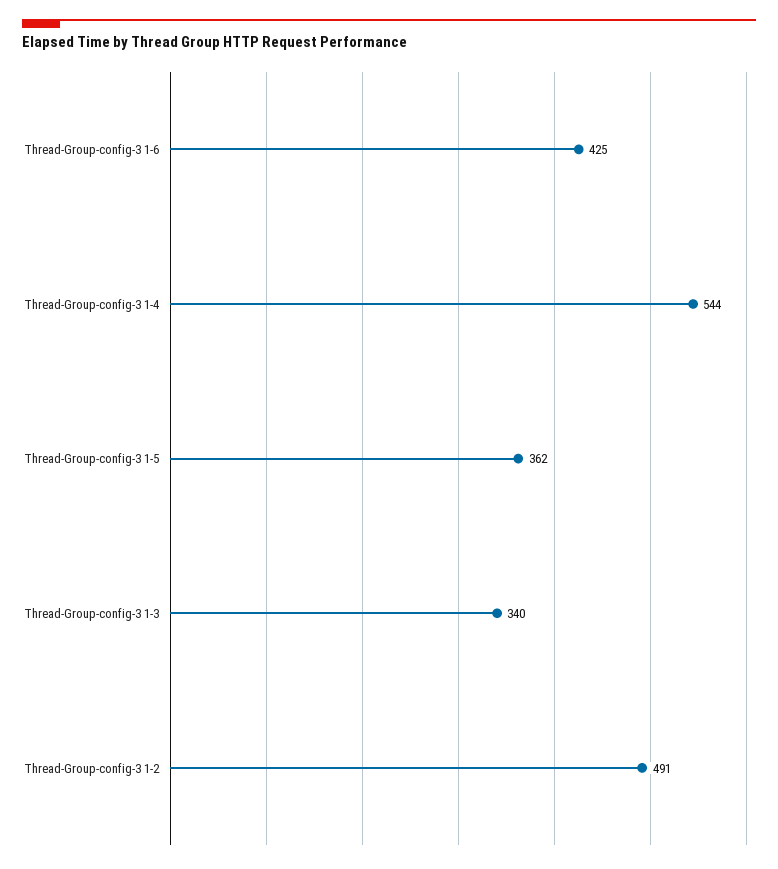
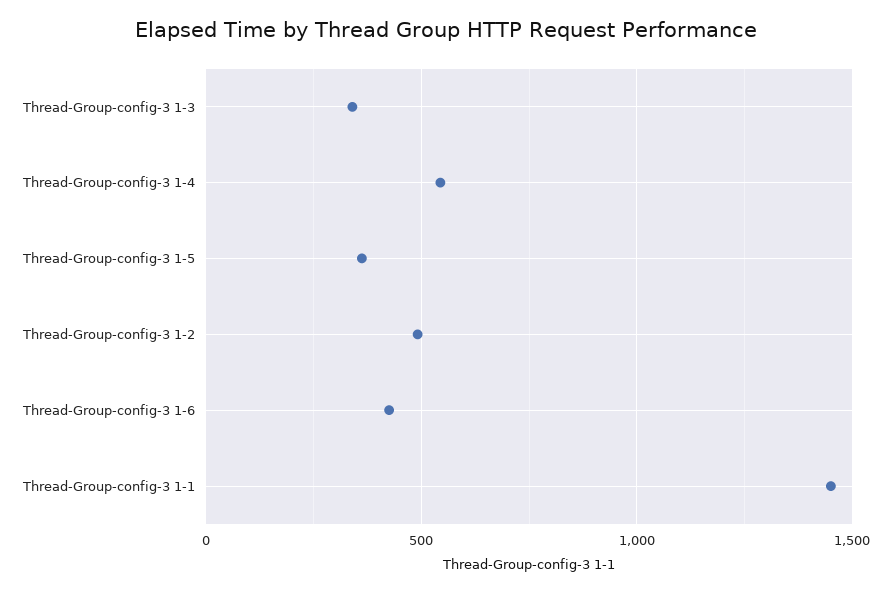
Thread-Group-config-3 1-1: none -> 1450

